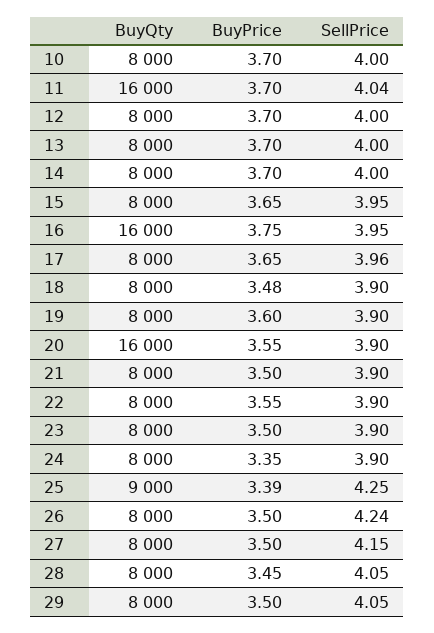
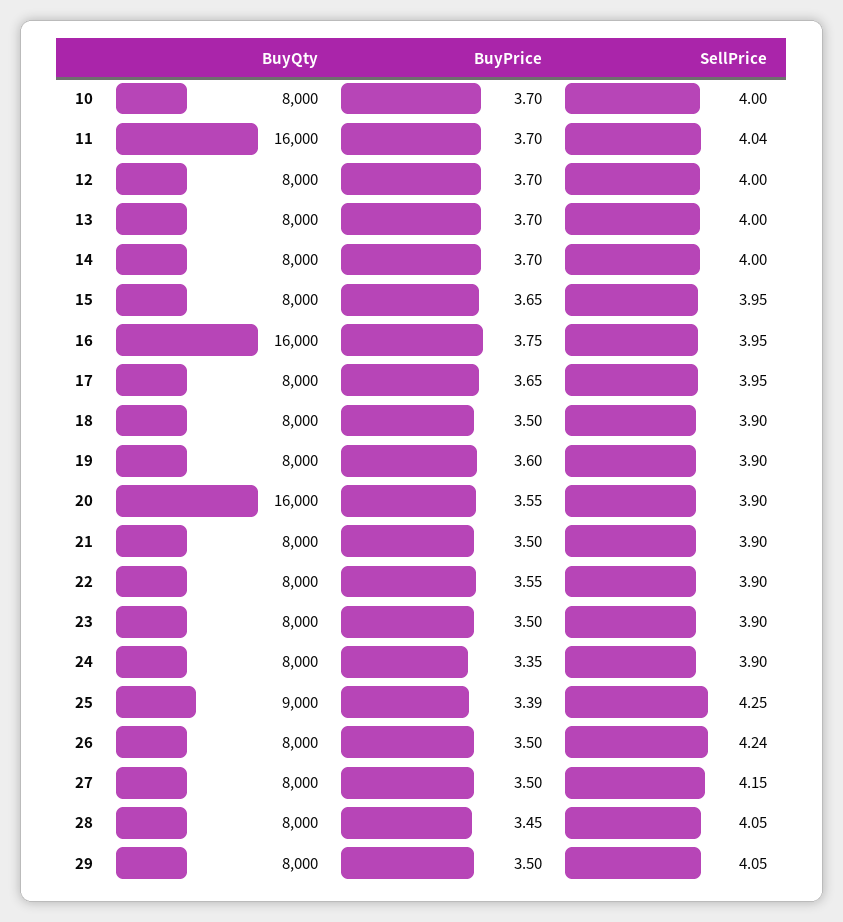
SellPrice, 17: 3.96 -> 3.95
BuyPrice, 18: 3.48 -> 3.5

